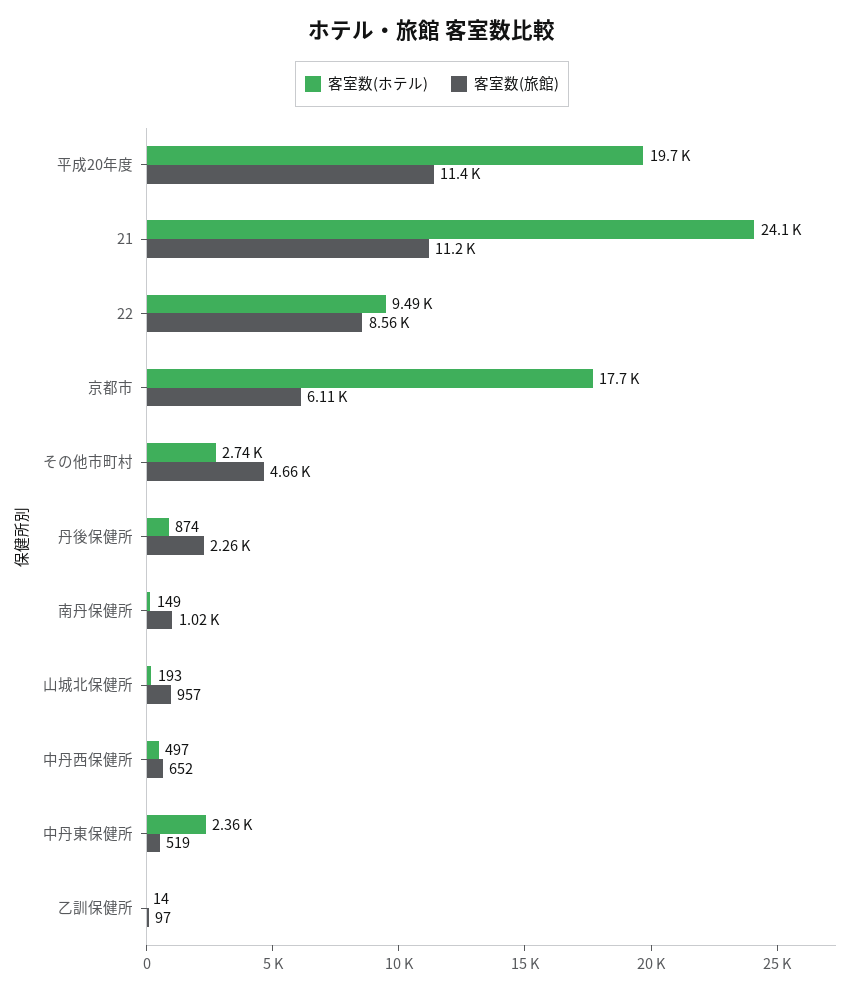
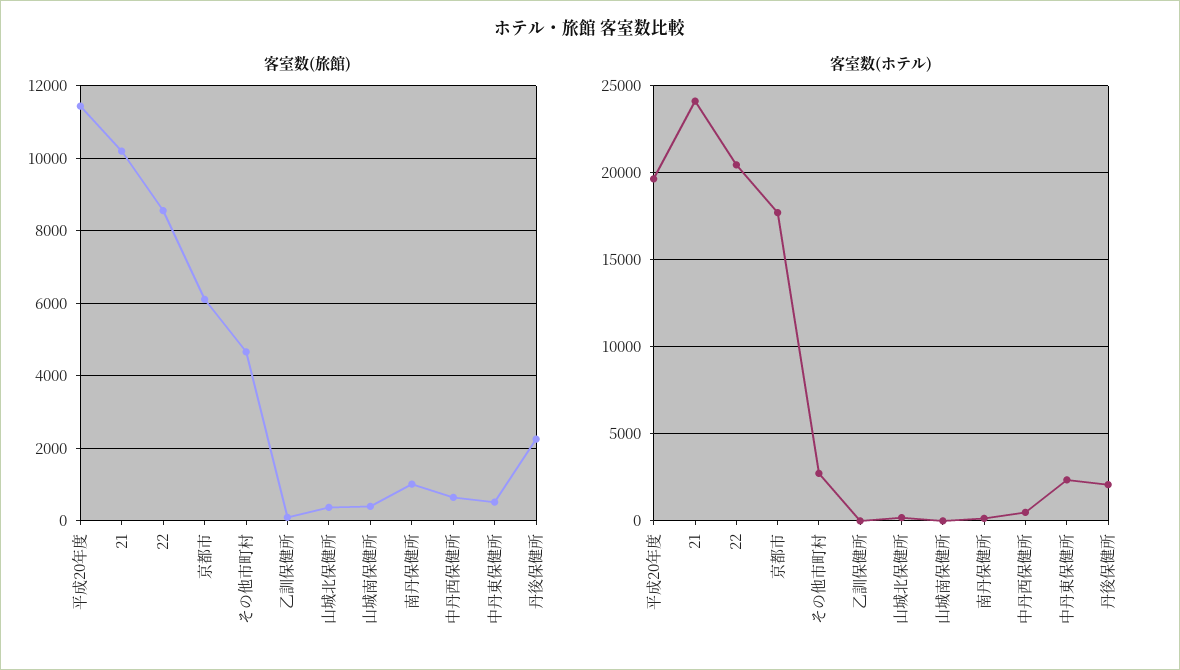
客室数(旅館), 21: 11200 -> 10200
客室数(ホテル), 22: 9490 -> 20500
客室数(ホテル), 丹後保健所: 874 -> 2000
客室数(旅館), 山城北保健所: 957 -> 400
客室数(旅館), 山城南保健所: none -> 400
客室数(ホテル), 山城南保健所: none -> 0

